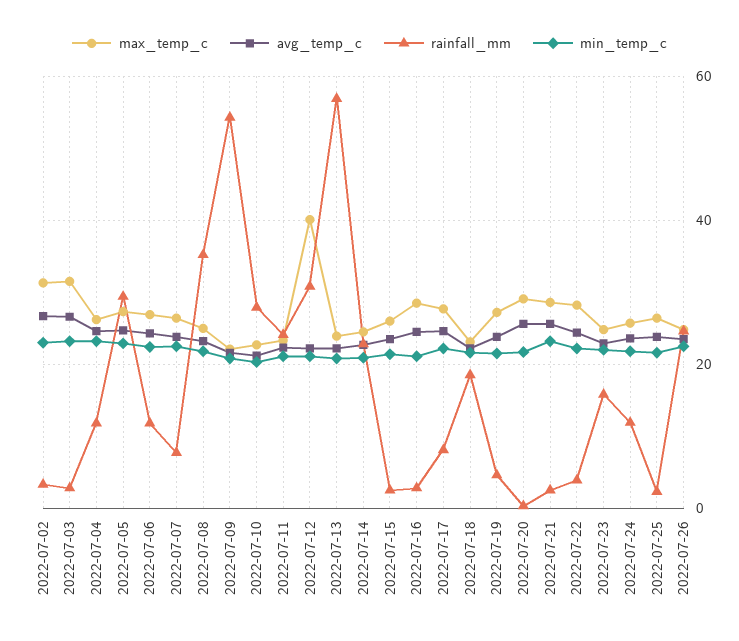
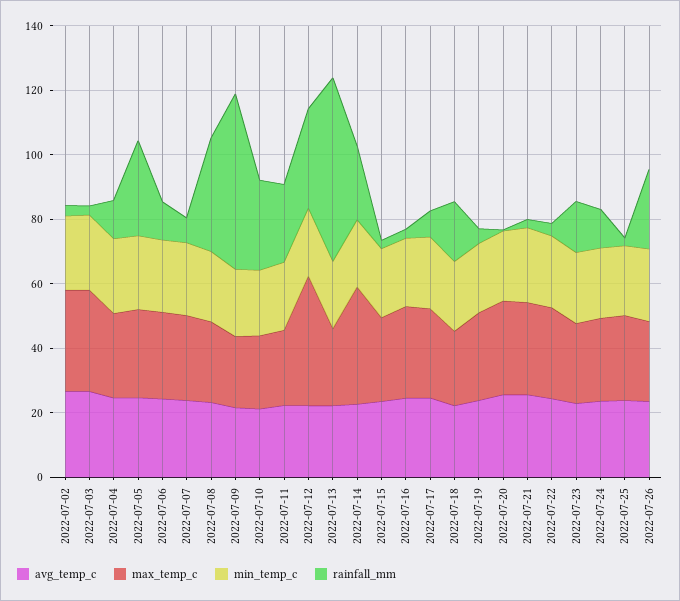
max_temp_c, 2022-07-14: 24 -> 35

